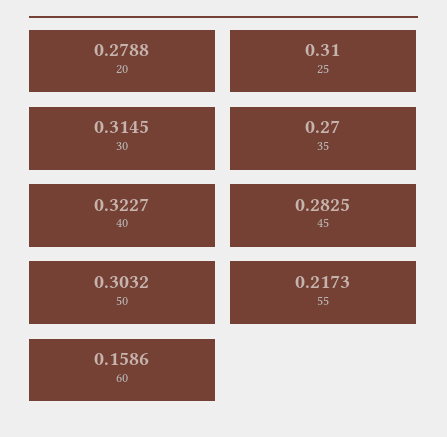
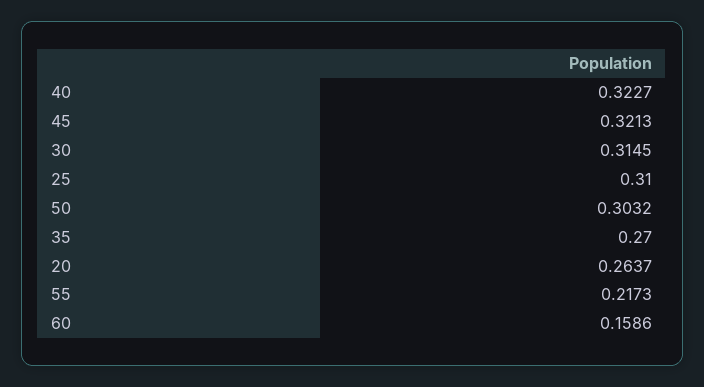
20: 0.2788 -> 0.2637
45: 0.2825 -> 0.3213

